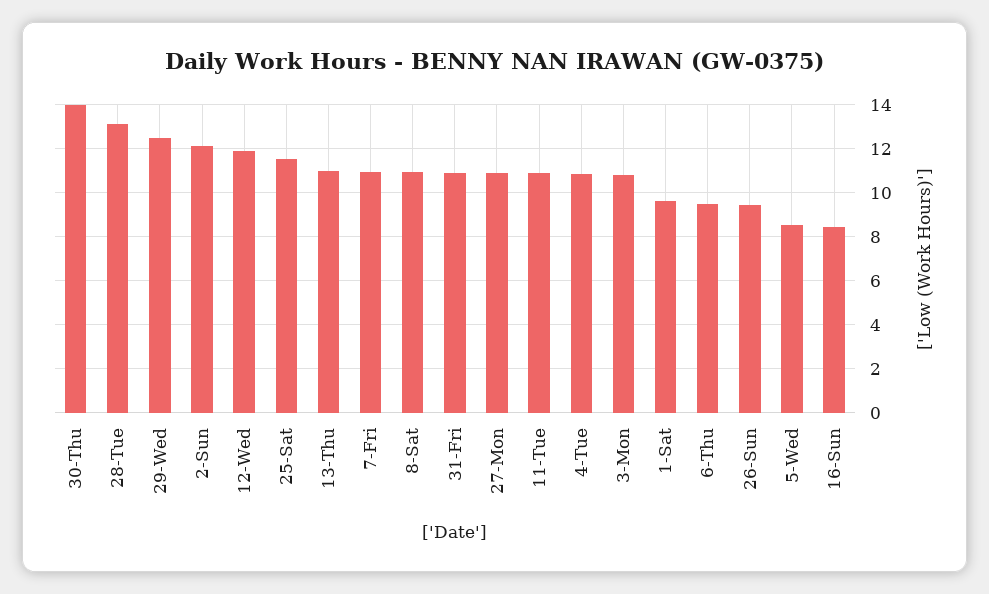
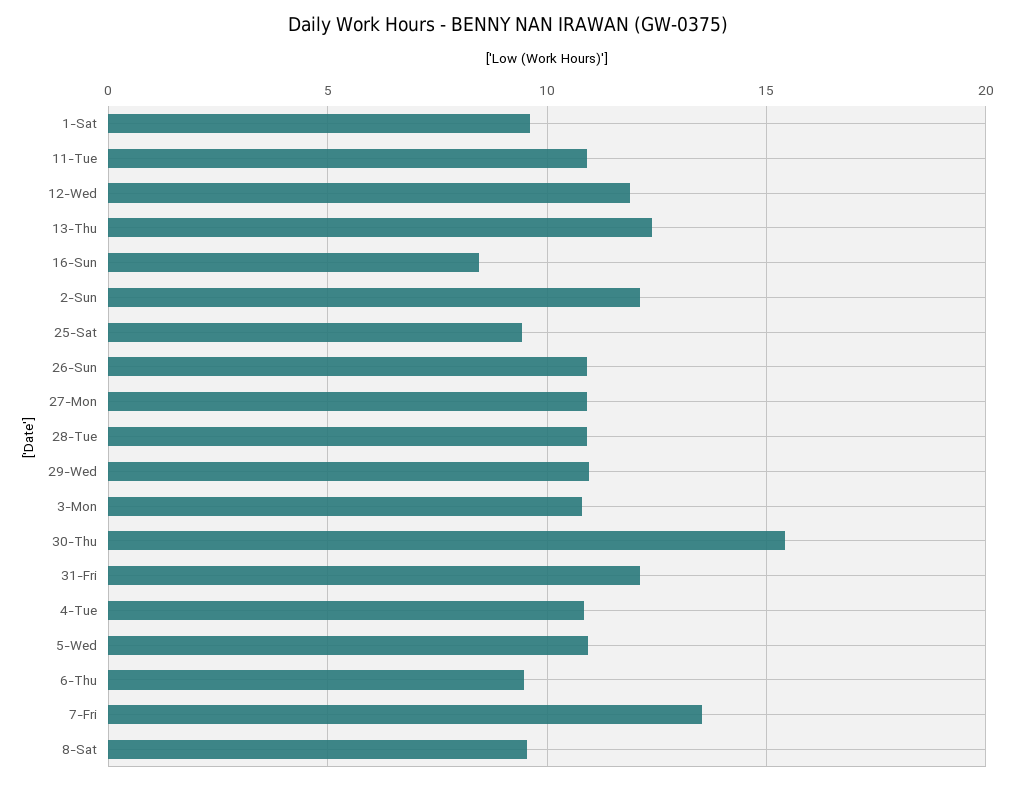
30-Thu: 14 -> 15.5
28-Tue: 13 -> 11
29-Wed: 12.5 -> 11
25-Sat: 11.5 -> 9.5
13-Thu: 11 -> 12.5
7-Fri: 11 -> 13.5
8-Sat: 11 -> 9.5
31-Fri: 11 -> 12
26-Sun: 9.5 -> 11
5-Wed: 8.5 -> 11

